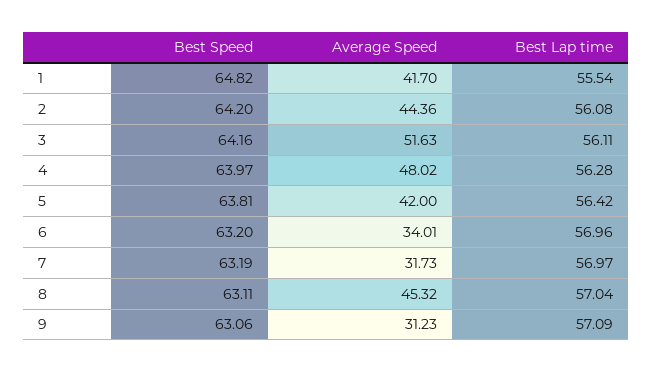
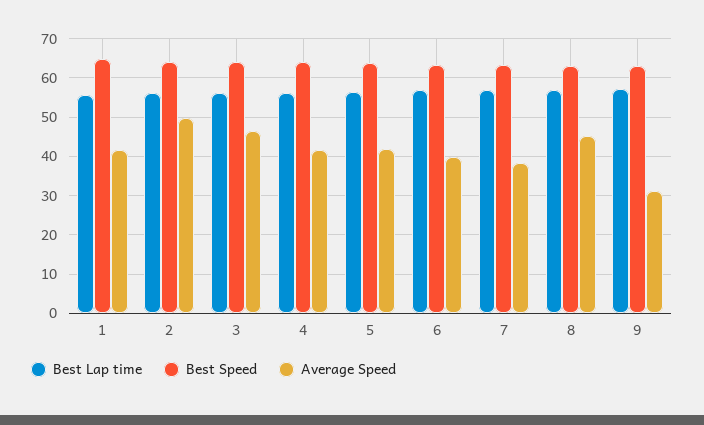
Average Speed, 2: 44.36 -> 50
Average Speed, 3: 51.63 -> 46
Average Speed, 4: 48.02 -> 42
Average Speed, 6: 34.01 -> 40
Average Speed, 7: 31.73 -> 38

